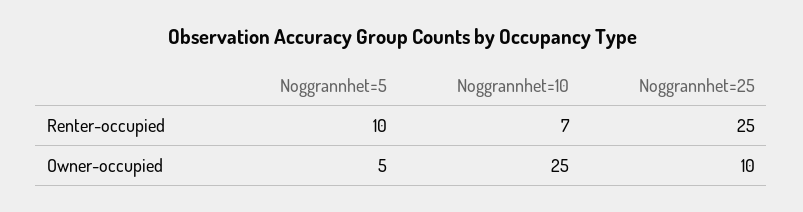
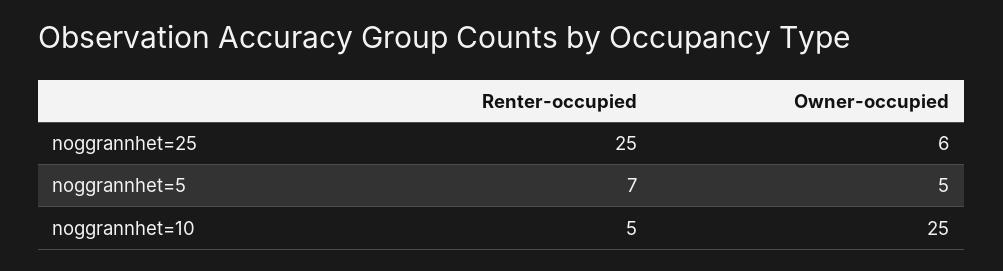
Noggrannhet=5, Renter-occupied: 10 -> 7
Noggrannhet=10, Renter-occupied: 7 -> 5
Noggrannhet=25, Owner-occupied: 10 -> 6

